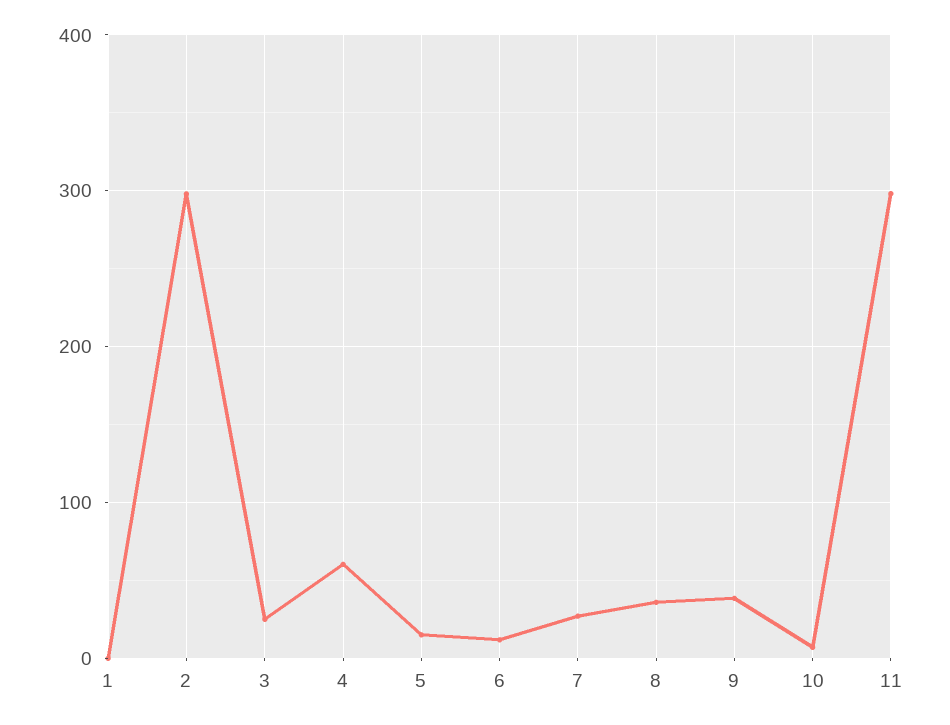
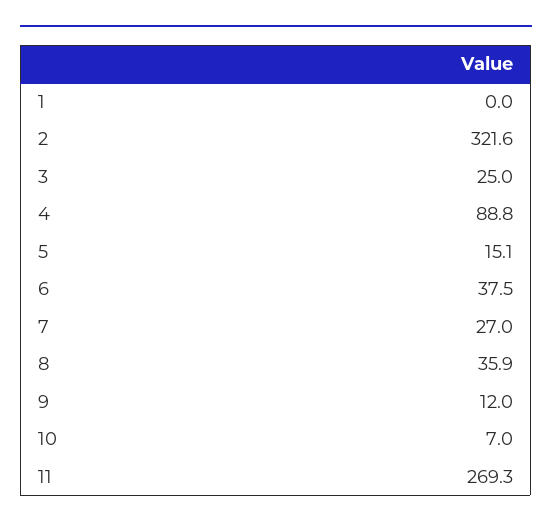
2: 300 -> 321.6
4: 60 -> 88.8
6: 10 -> 37.5
9: 40 -> 12
11: 300 -> 269.3

